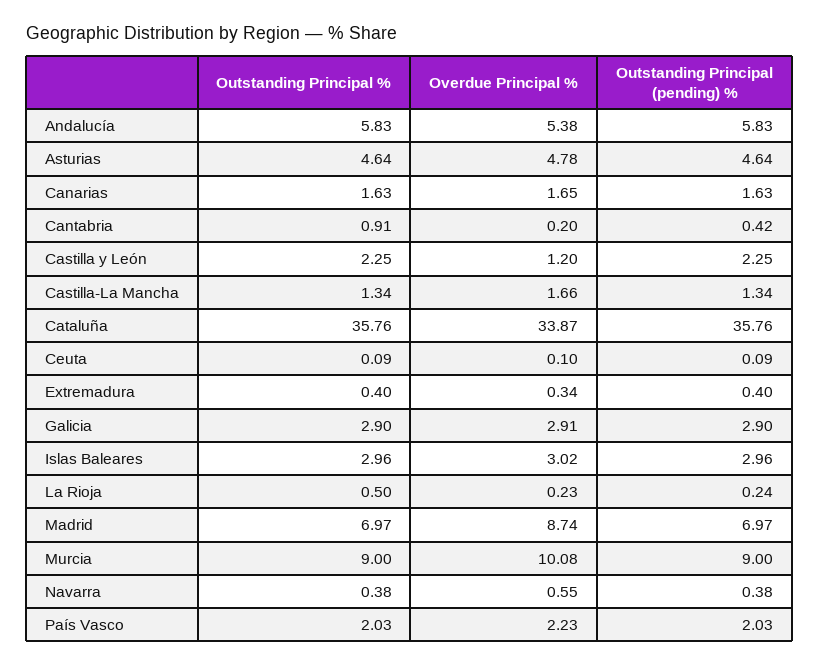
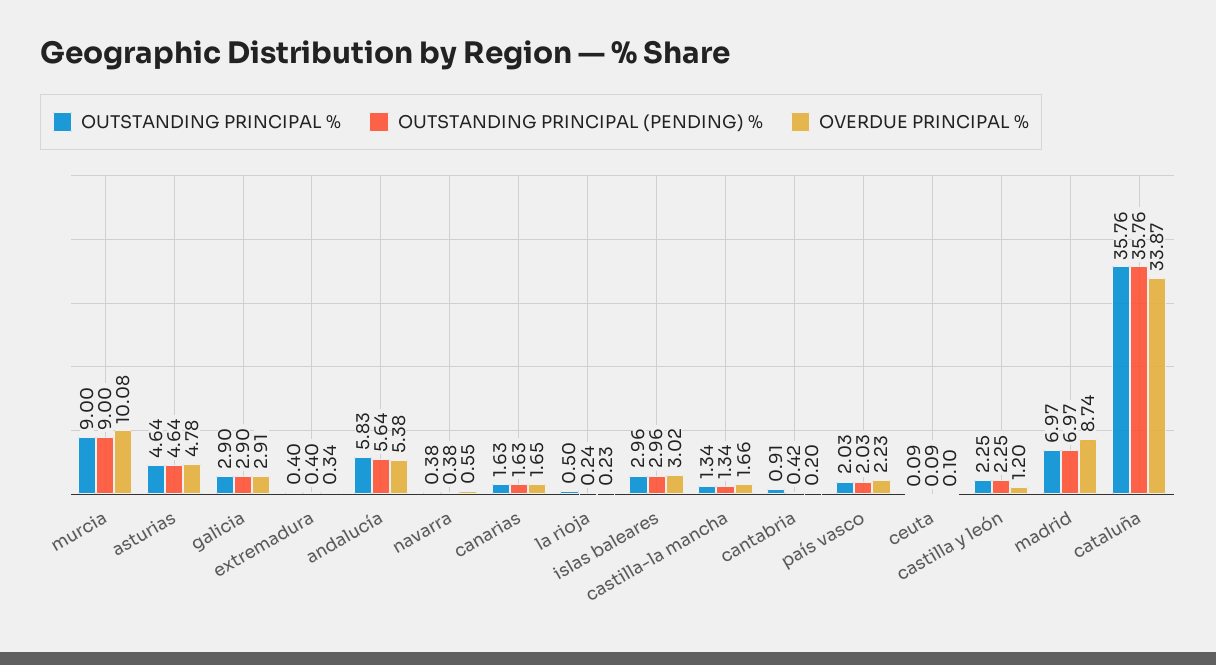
Outstanding Principal (pending) %, Andalucía: 5.83 -> 5.64

